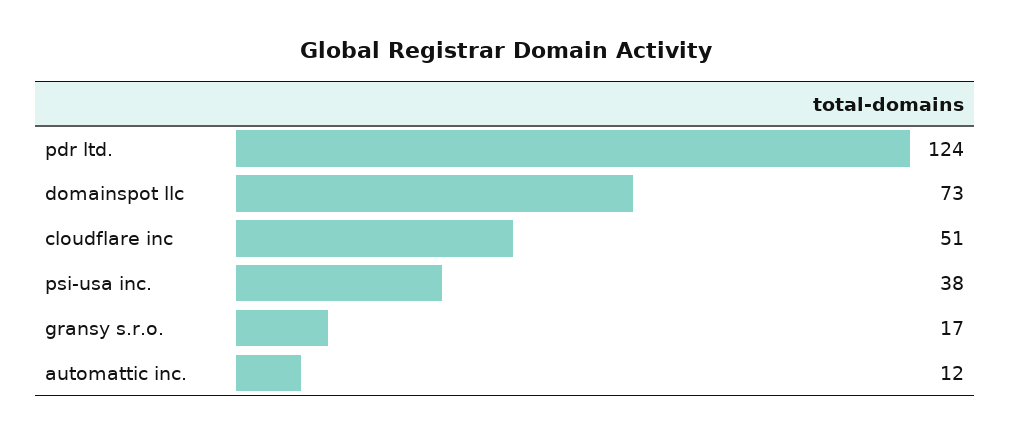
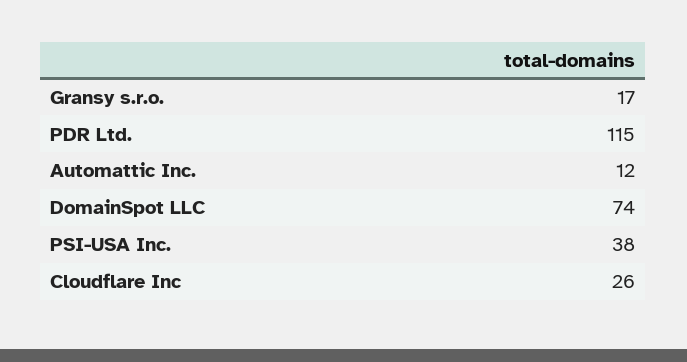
pdr ltd.: 124 -> 115
domainspot llc: 73 -> 74
cloudflare inc: 51 -> 26

